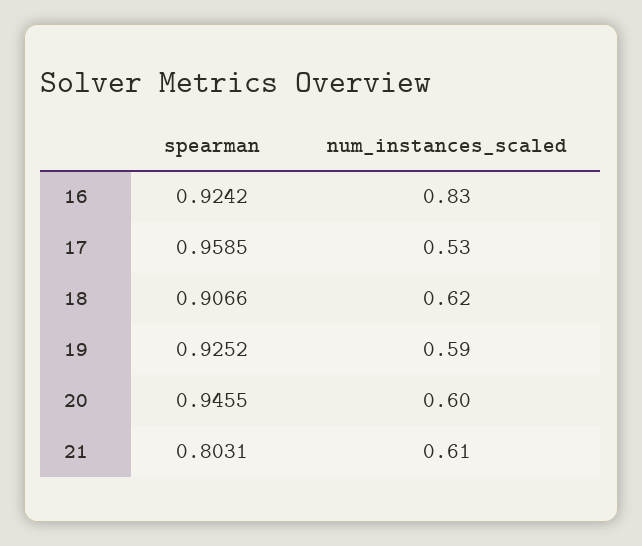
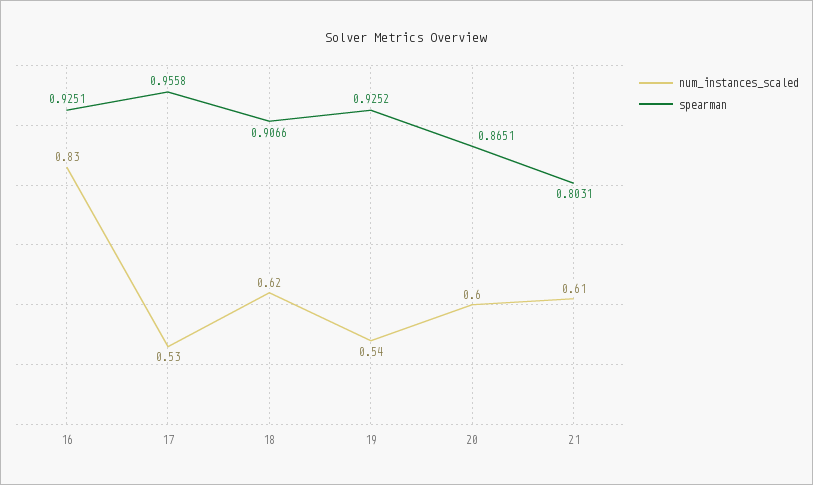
spearman, 16: 0.9242 -> 0.9251
spearman, 17: 0.9585 -> 0.9558
num_instances_scaled, 19: 0.59 -> 0.54
spearman, 20: 0.9455 -> 0.8651

